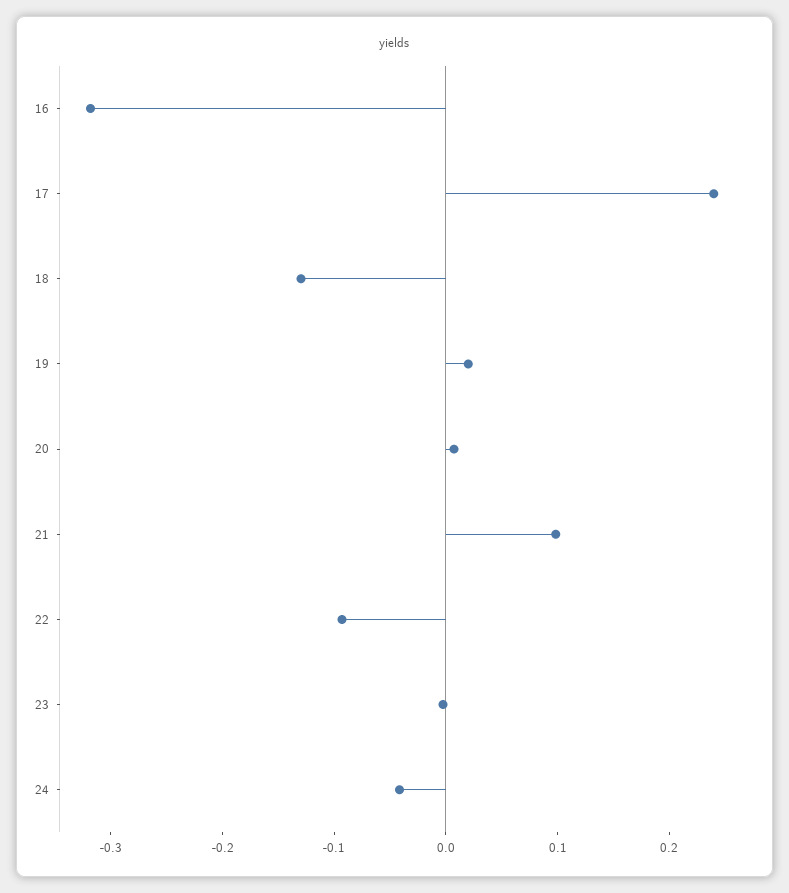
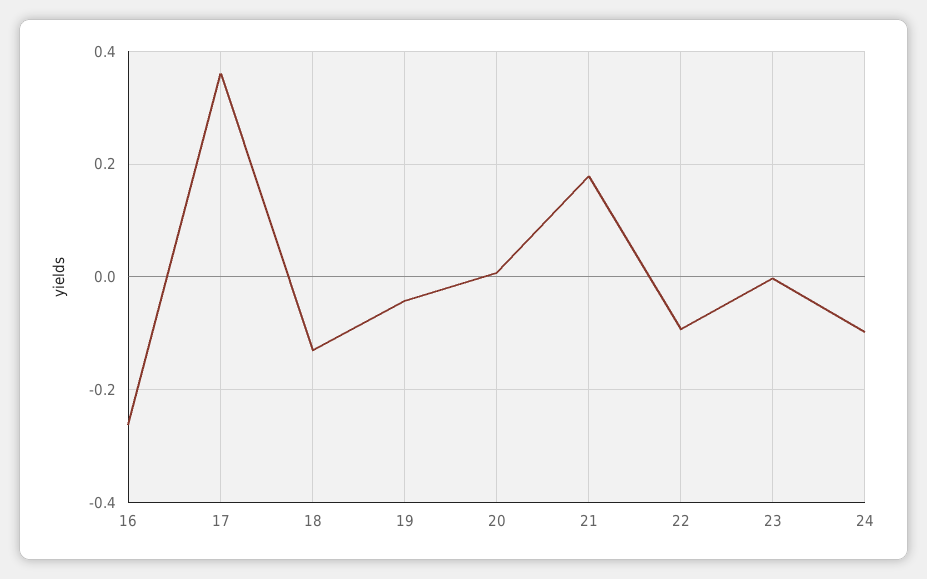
16: -0.32 -> -0.26
17: 0.24 -> 0.36
19: 0.02 -> -0.04
21: 0.1 -> 0.18
24: -0.04 -> -0.1

